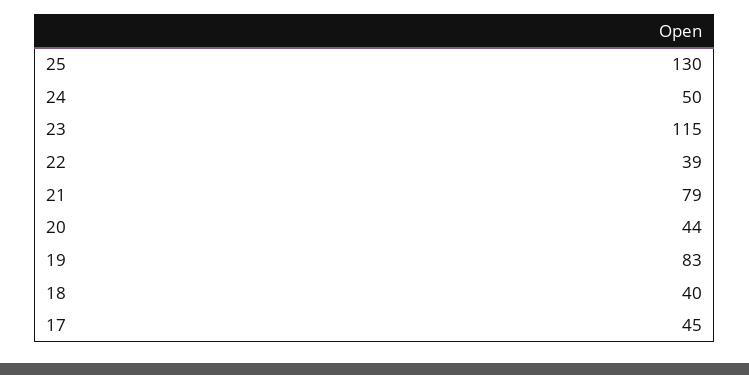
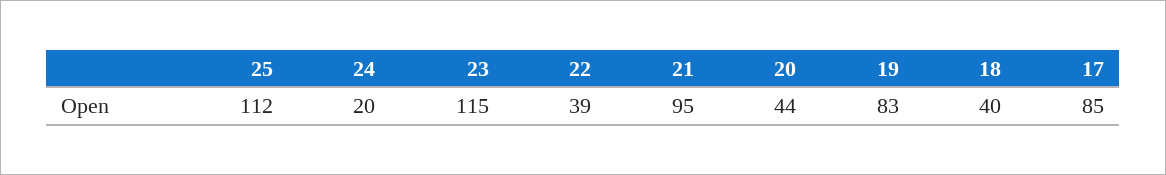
25: 130 -> 112
24: 50 -> 20
21: 79 -> 95
17: 45 -> 85

